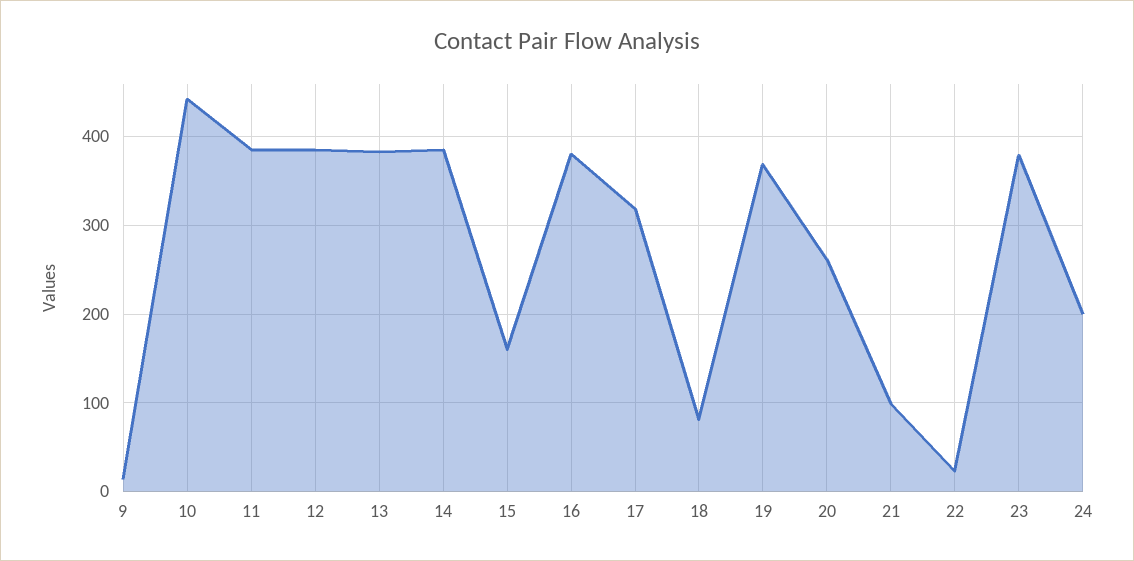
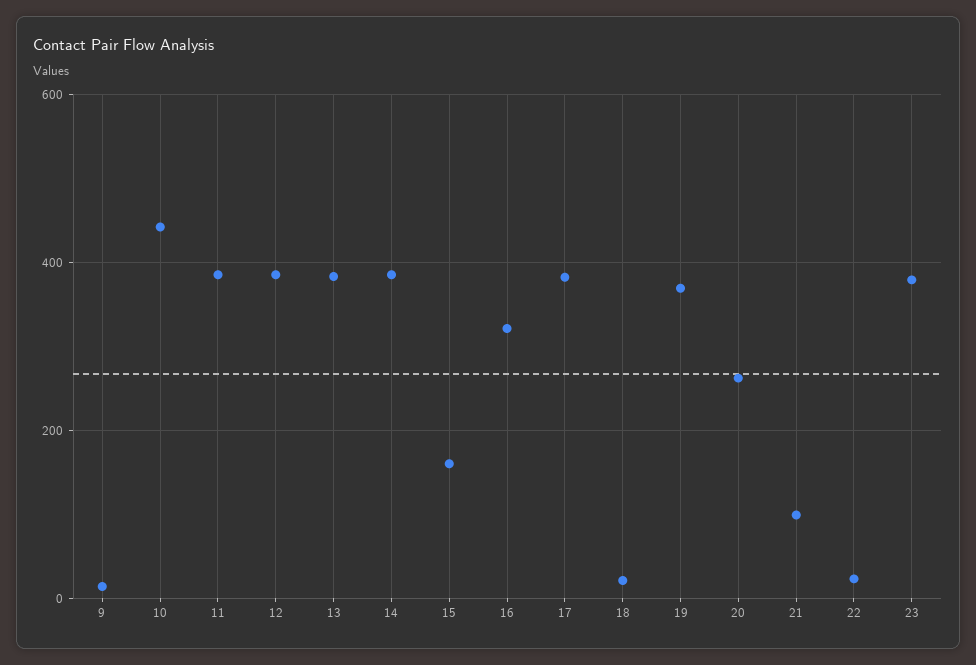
16: 380 -> 320
17: 320 -> 380
18: 80 -> 20
24: 200 -> none

